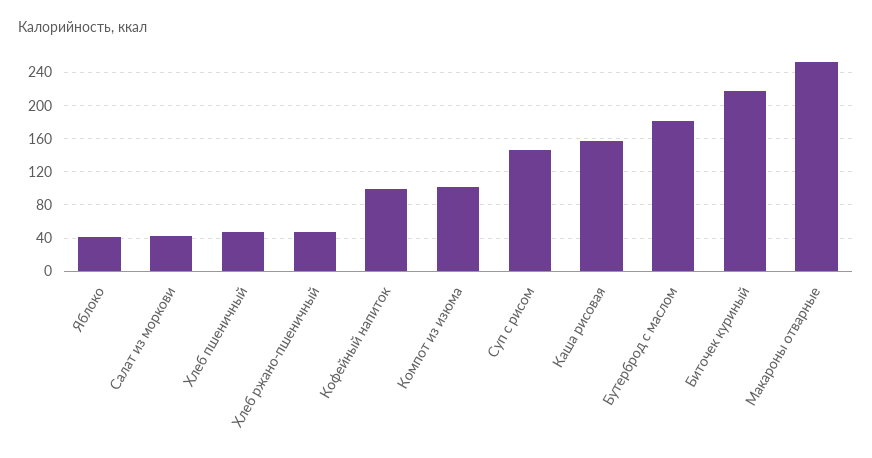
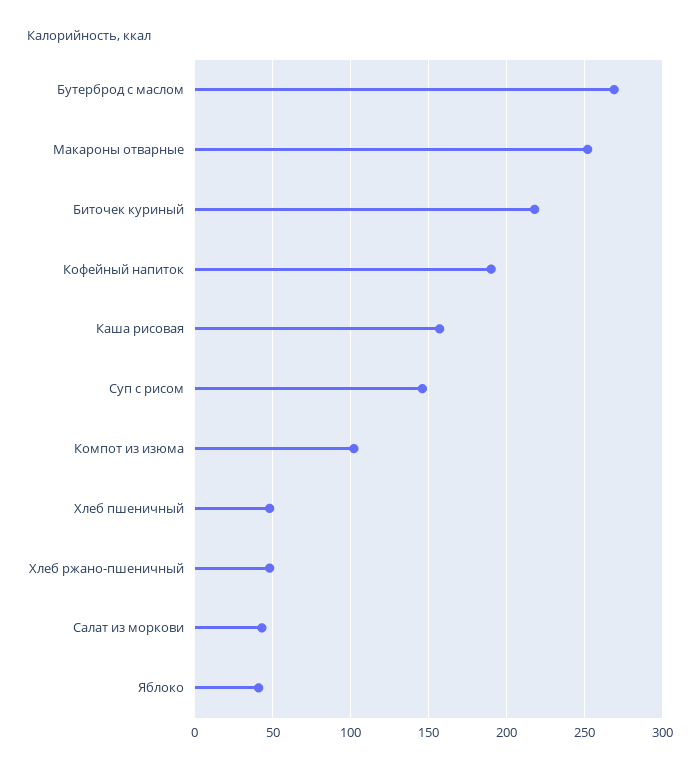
Кофейный напиток: 100 -> 190
Бутерброд с маслом: 180 -> 270

